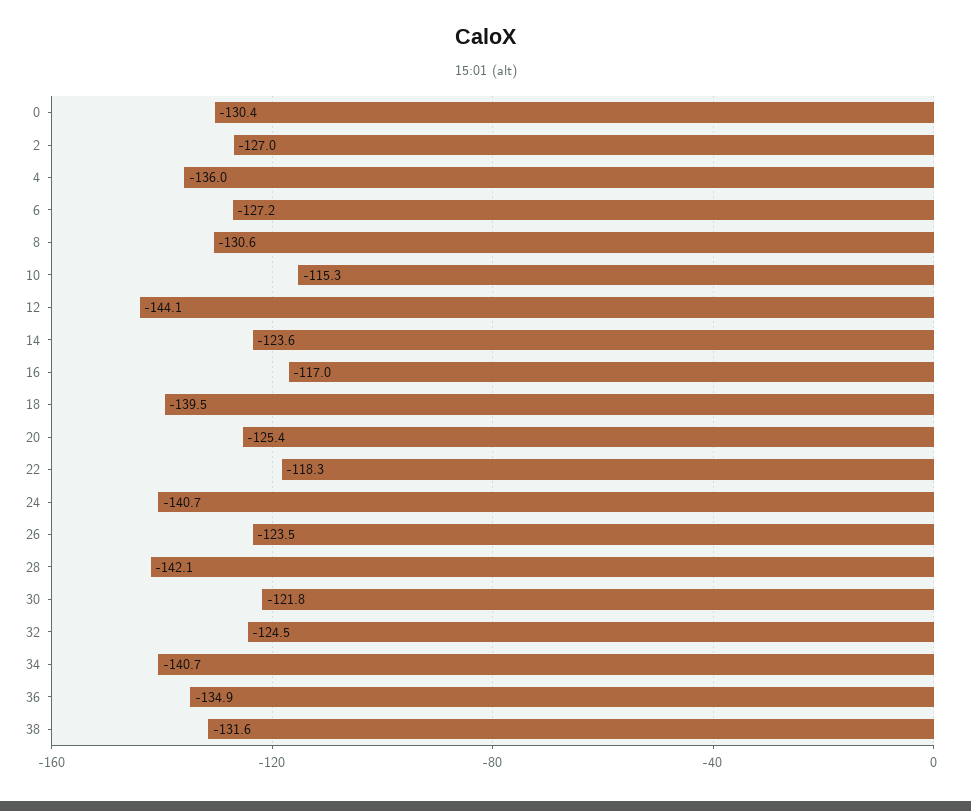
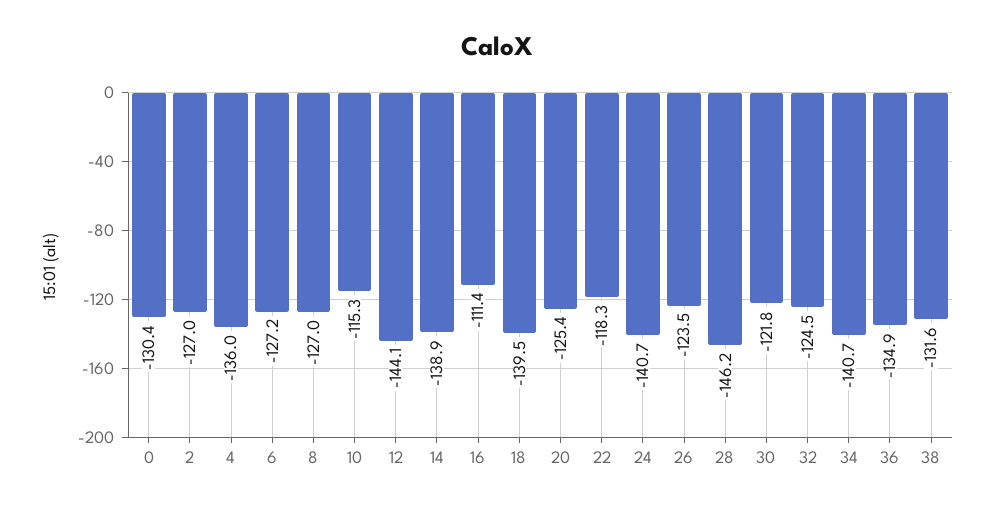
8: -130.6 -> -127
14: -123.6 -> -138.9
16: -117 -> -111.4
28: -142.1 -> -146.2

